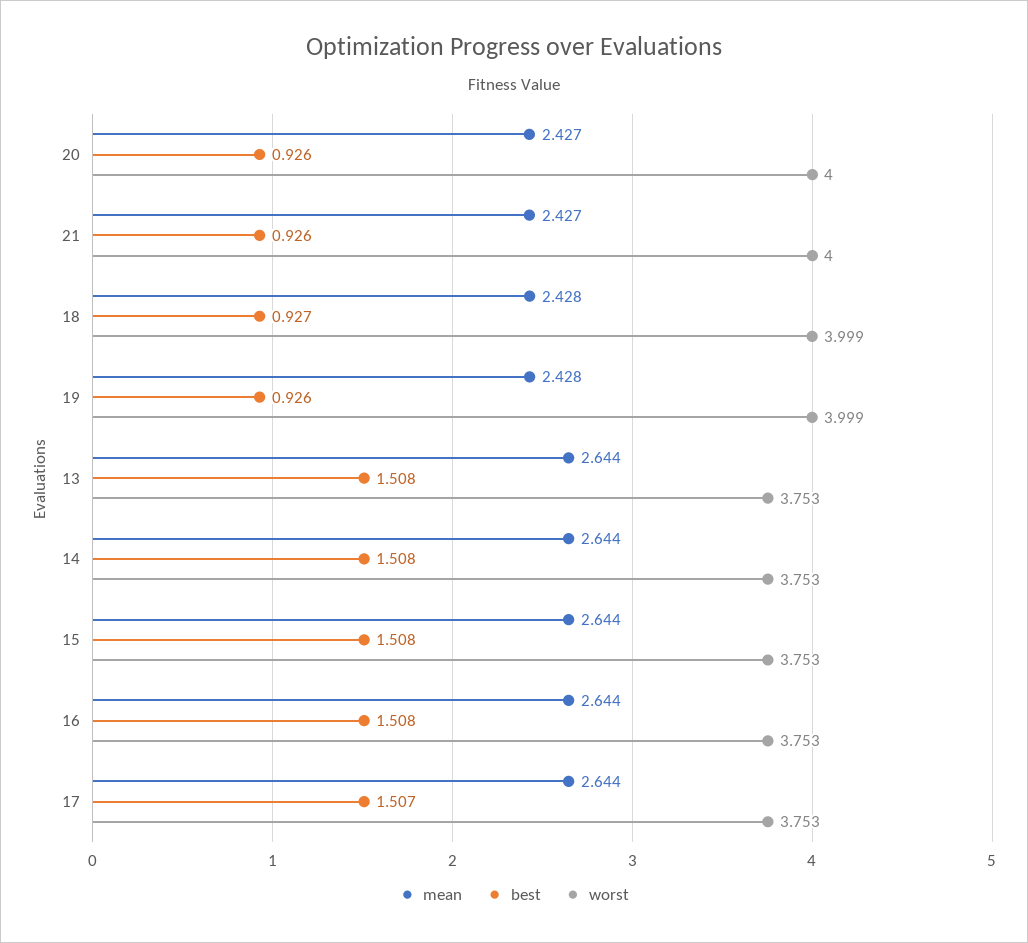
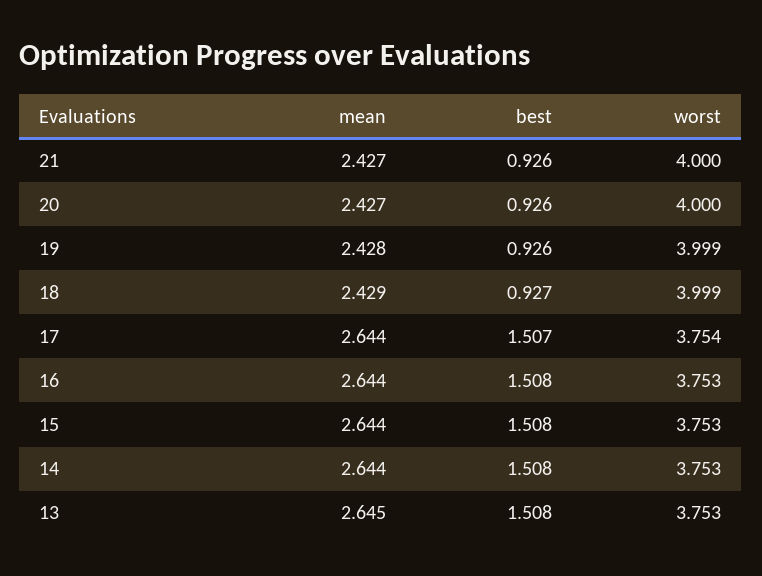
mean, 18: 2.428 -> 2.429
mean, 13: 2.644 -> 2.645
worst, 17: 3.753 -> 3.754

